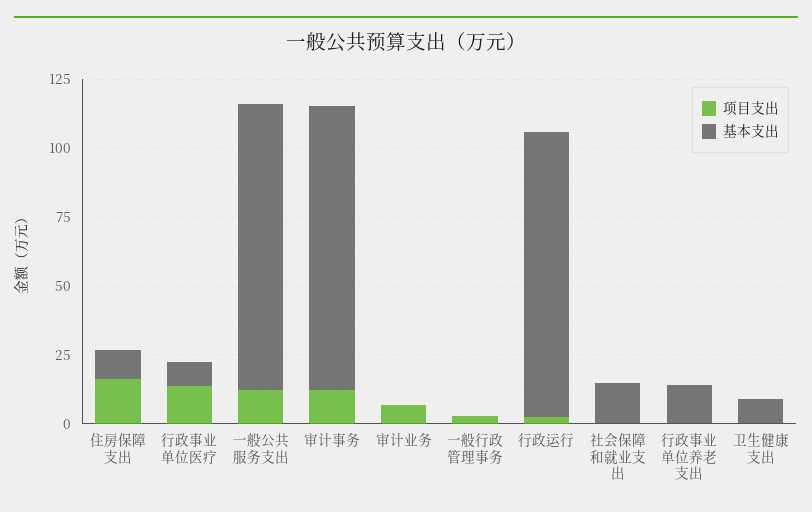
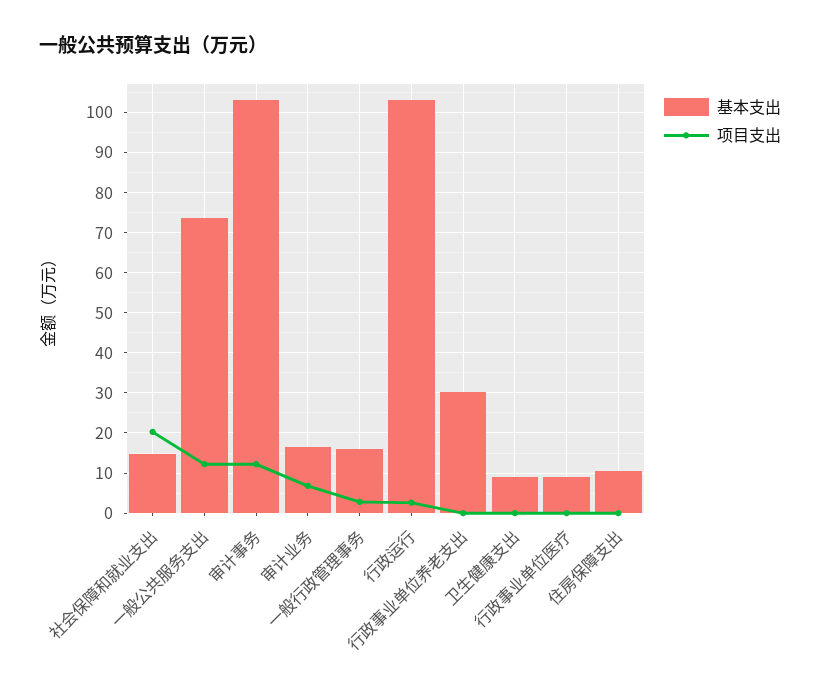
项目支出, 住房保障支出: 15 -> 0
项目支出, 行政事业单位医疗: 15 -> 0
基本支出, 一般公共服务支出: 105 -> 74
基本支出, 审计业务: 0 -> 16
基本支出, 一般行政管理事务: 0 -> 16
项目支出, 社会保障和就业支出: 0 -> 20
基本支出, 行政事业单位养老支出: 15 -> 30

